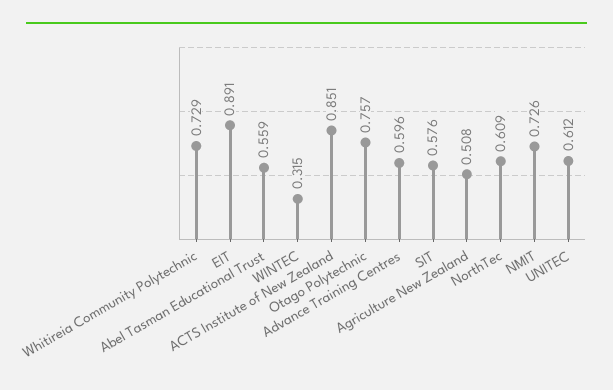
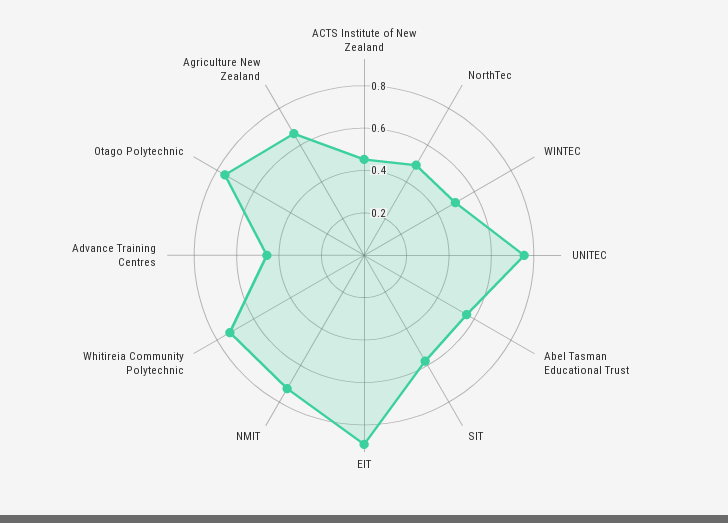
WINTEC: 0.315 -> 0.5
ACTS Institute of New Zealand: 0.851 -> 0.45
Advance Training Centres: 0.596 -> 0.45
Agriculture New Zealand: 0.508 -> 0.65
NorthTec: 0.609 -> 0.5
UNITEC: 0.612 -> 0.75

